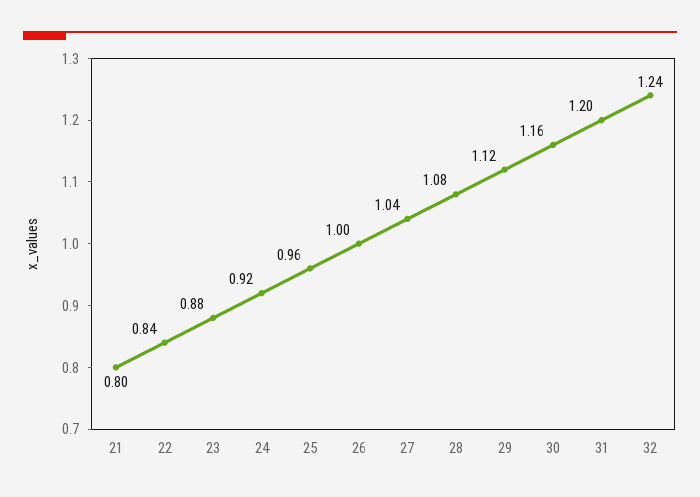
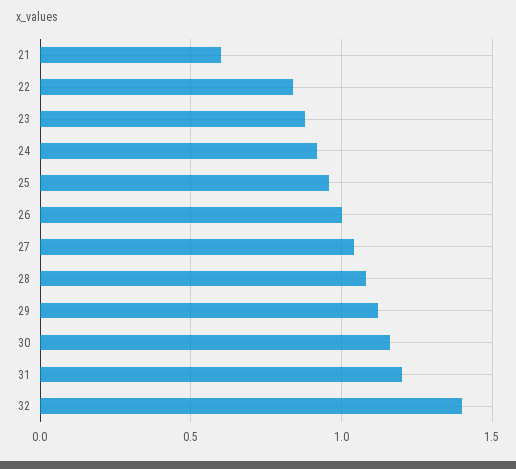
21: 0.8 -> 0.6
32: 1.24 -> 1.4

